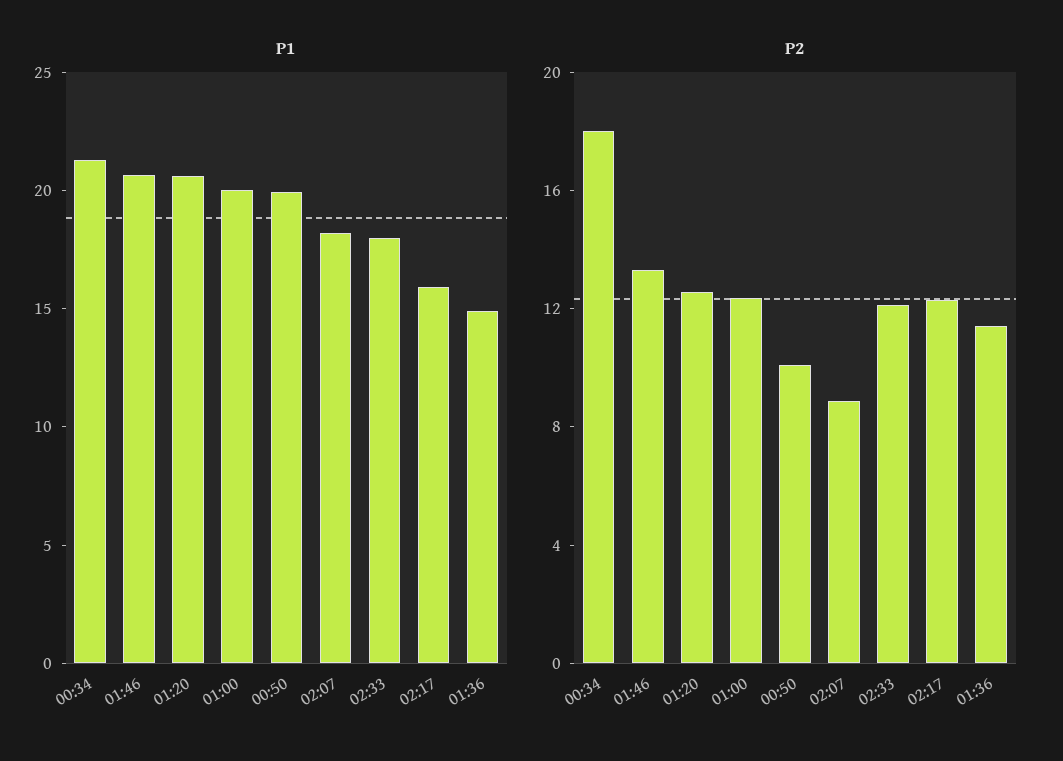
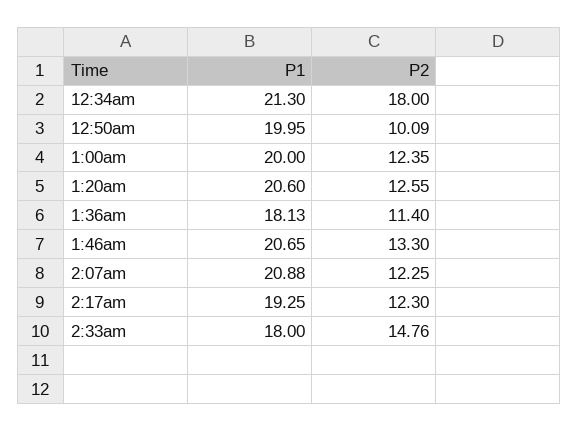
P1, 02:07: 18 -> 20.88
P1, 02:17: 16 -> 19.25
P1, 01:36: 15 -> 18.13
P2, 02:07: 9 -> 12.25
P2, 02:33: 12 -> 14.76

